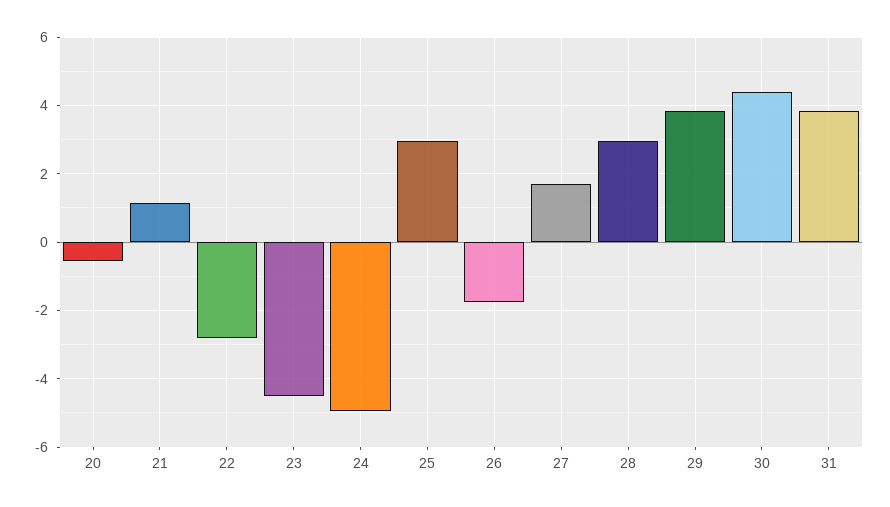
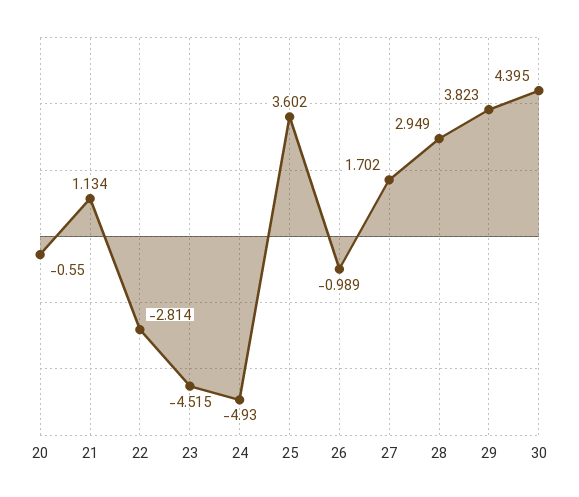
25: 3 -> 3.602
26: -1.8 -> -0.989
31: 3.8 -> none

